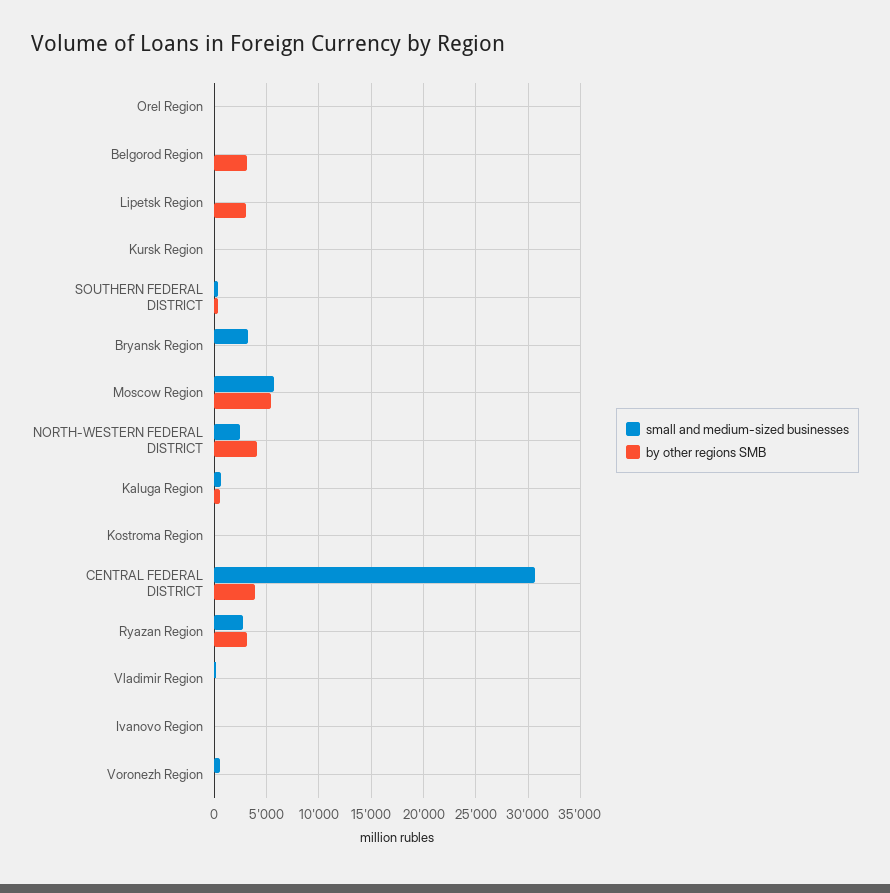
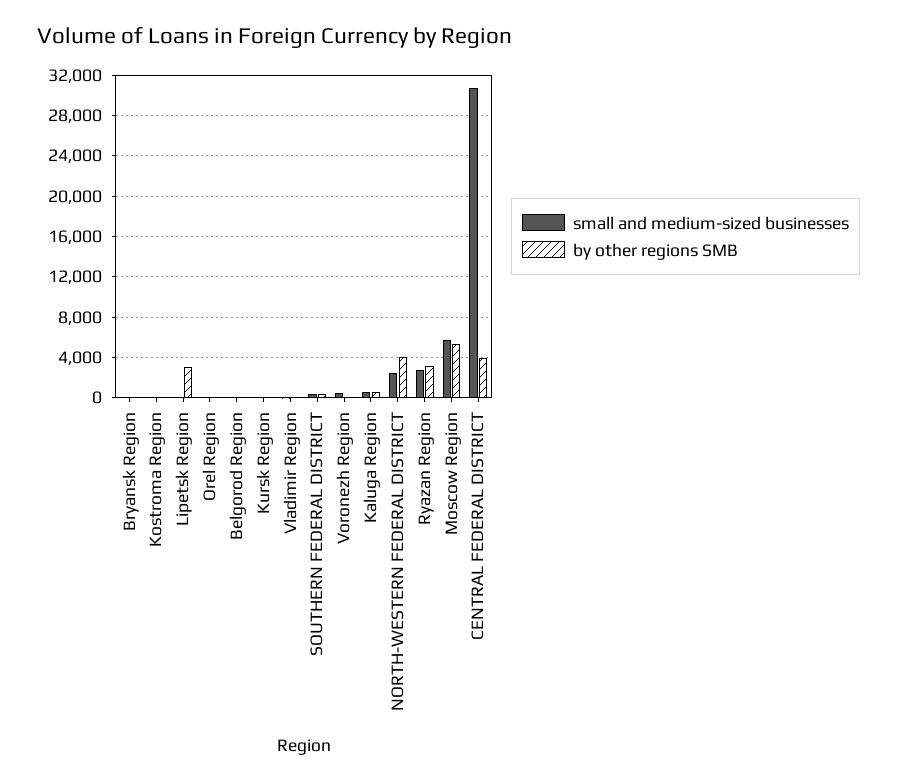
by other regions SMB, Belgorod Region: 3000 -> 0
small and medium-sized businesses, Bryansk Region: 3000 -> 0
small and medium-sized businesses, Ivanovo Region: 0 -> none
by other regions SMB, Ivanovo Region: 0 -> none

